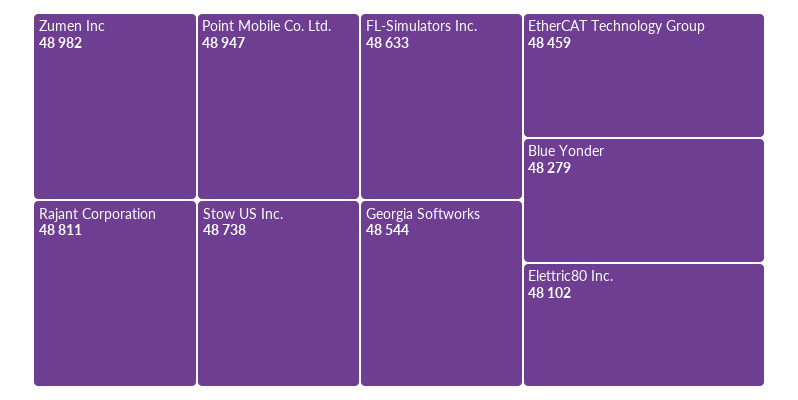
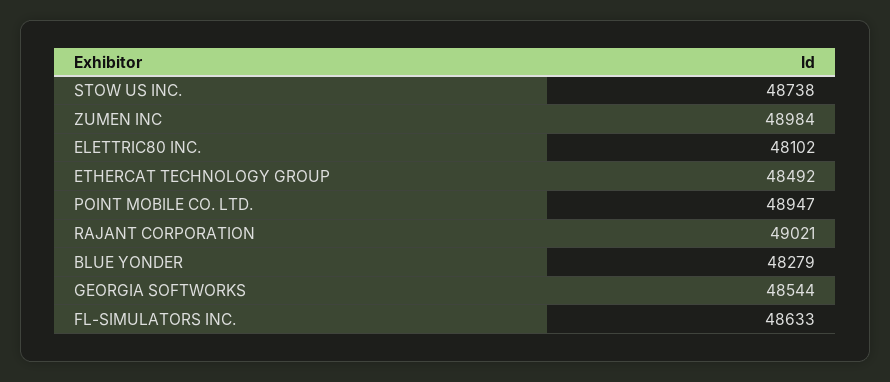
Zumen Inc: 48982 -> 48984
Rajant Corporation: 48811 -> 49021
EtherCAT Technology Group: 48459 -> 48492

